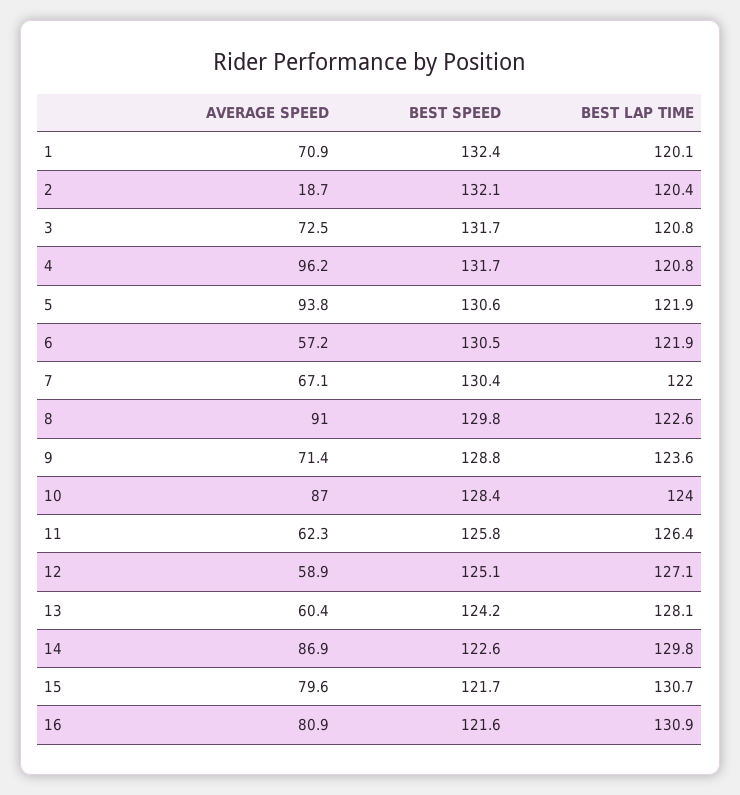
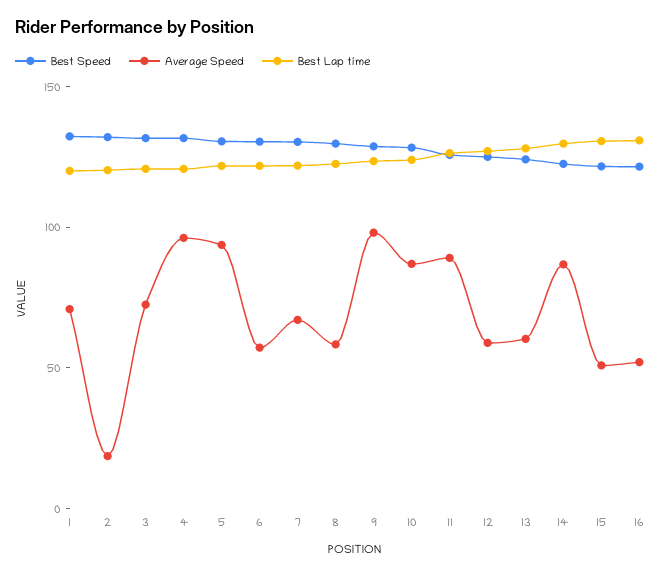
AVERAGE SPEED, 8: 91 -> 60
AVERAGE SPEED, 9: 71.4 -> 100
AVERAGE SPEED, 11: 62.3 -> 90
AVERAGE SPEED, 15: 79.6 -> 50
AVERAGE SPEED, 16: 80.9 -> 50

